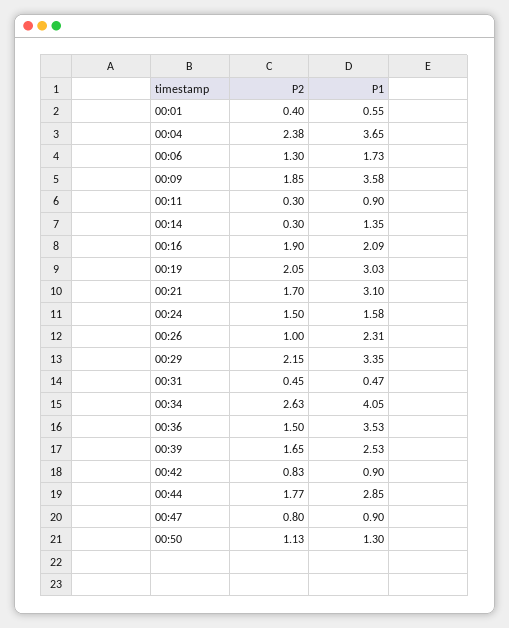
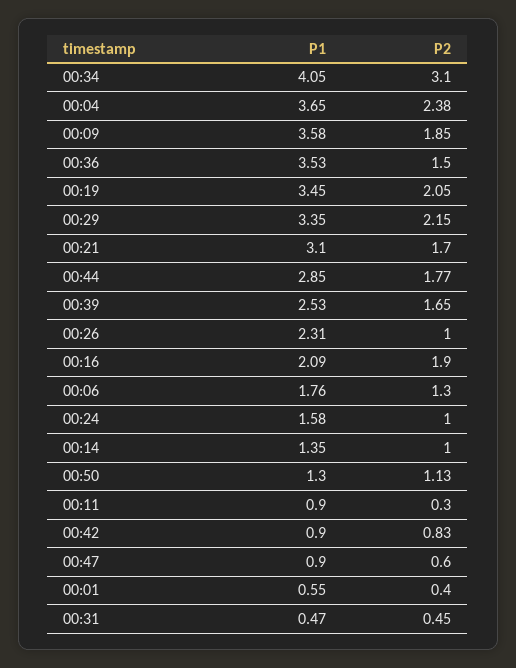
P1, 00:06: 1.73 -> 1.76
P2, 00:14: 0.3 -> 1
P1, 00:19: 3.03 -> 3.45
P2, 00:24: 1.5 -> 1
P2, 00:34: 2.63 -> 3.1
P2, 00:47: 0.8 -> 0.6

